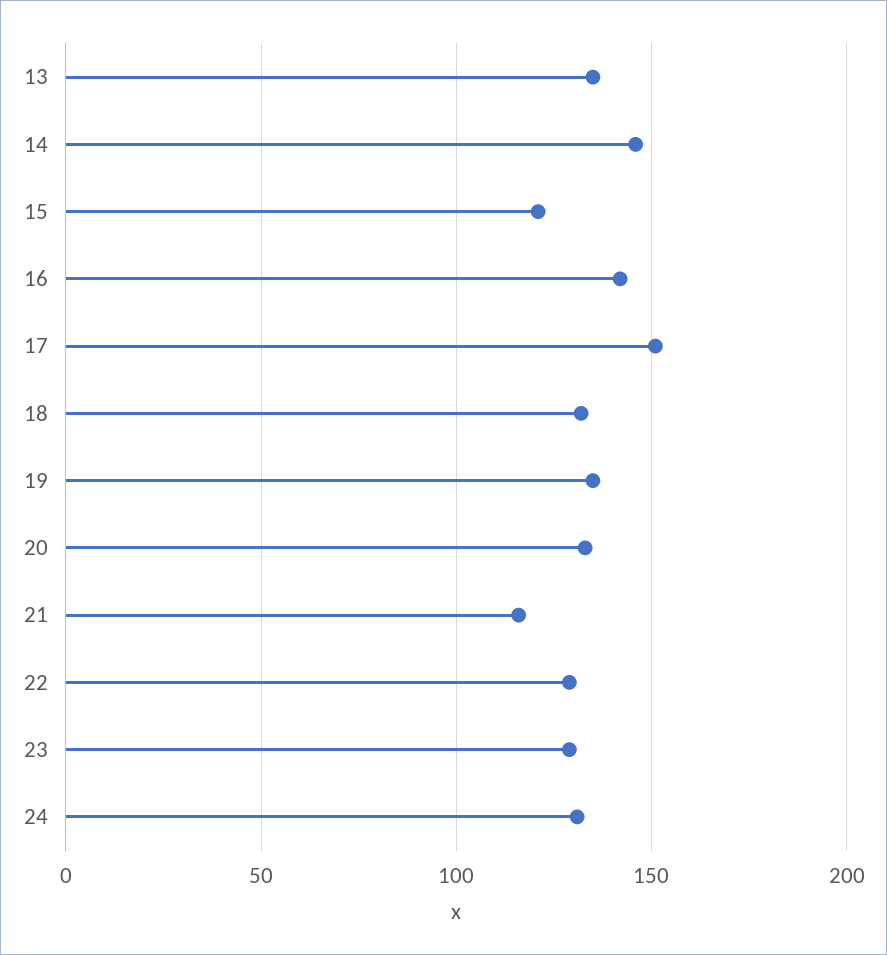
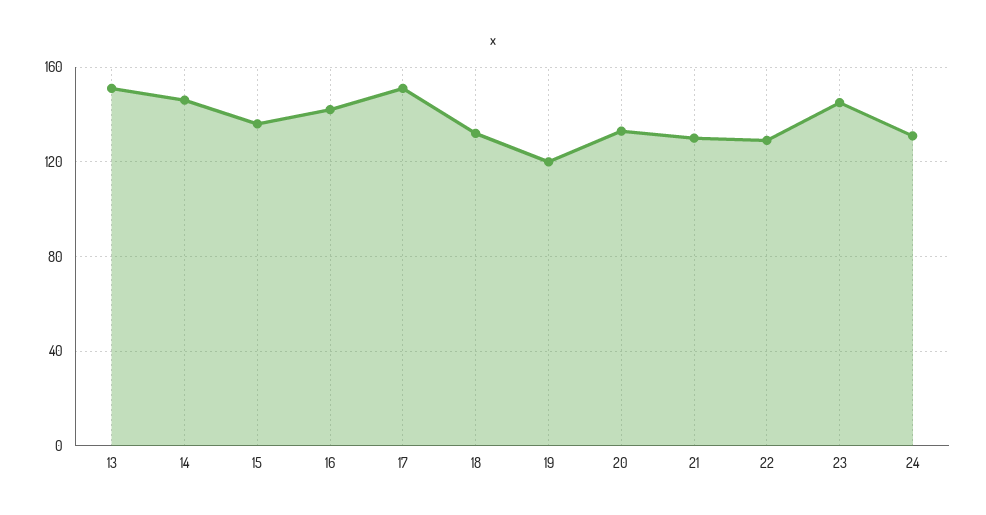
13: 135 -> 150
15: 120 -> 135
19: 135 -> 120
21: 115 -> 130
23: 130 -> 145

